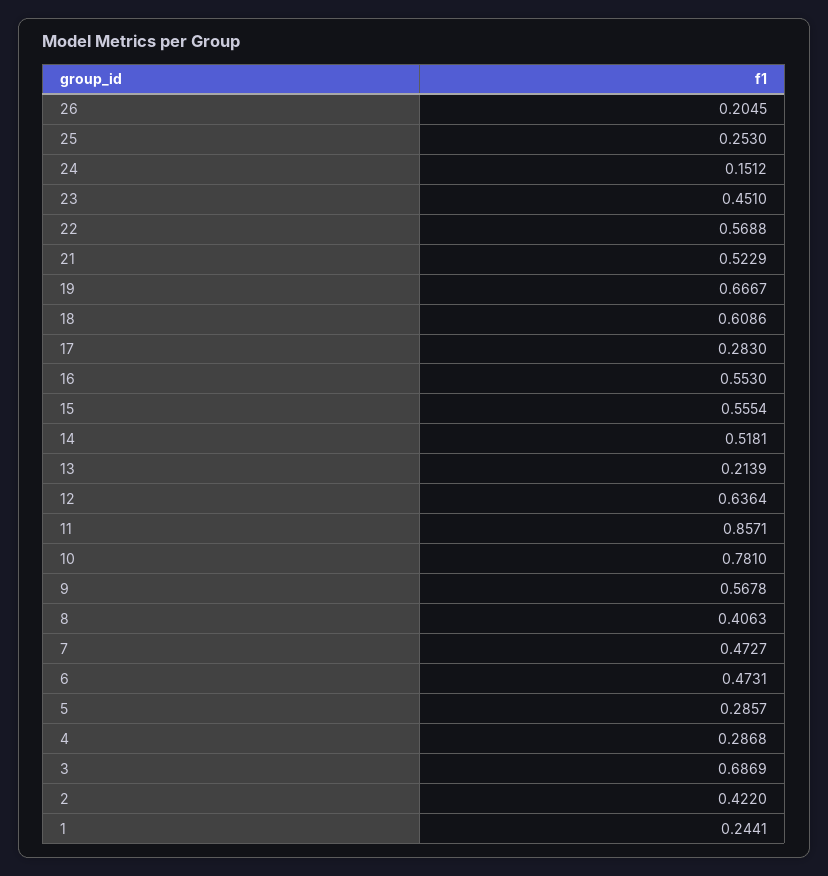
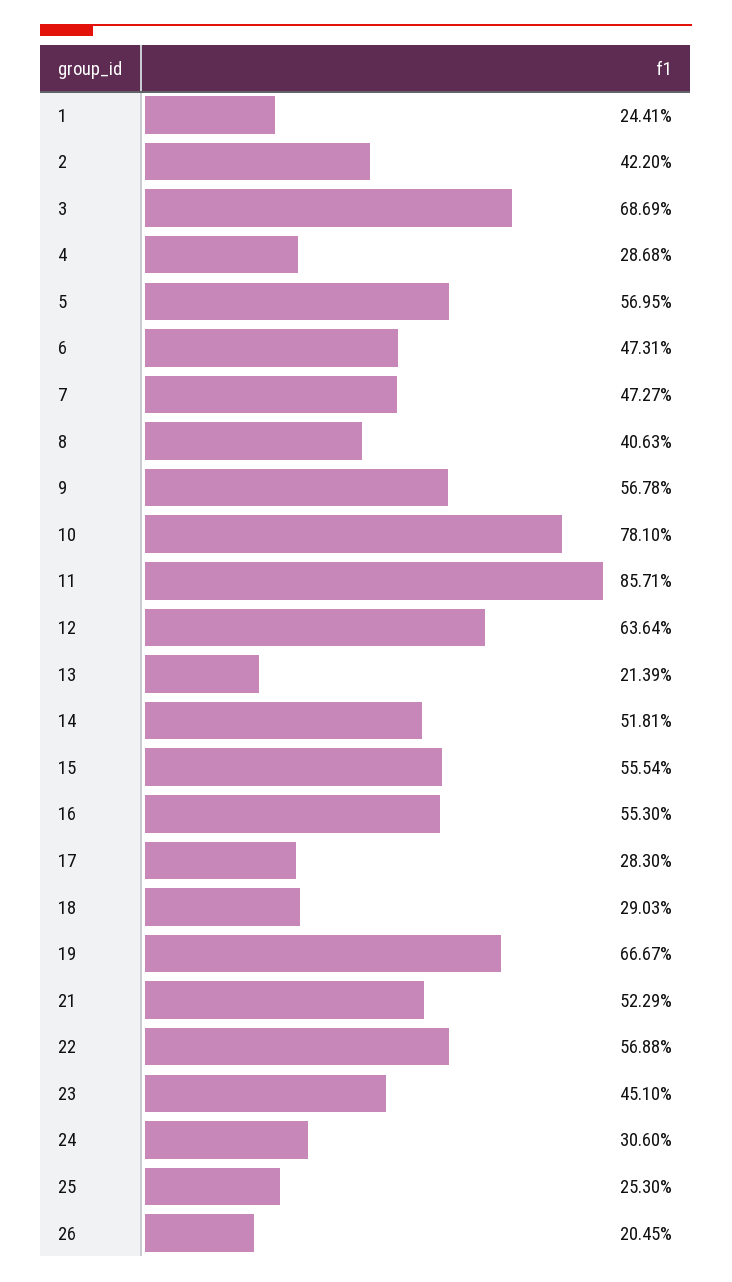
24: 0.1512 -> 0.306
18: 0.6086 -> 0.2903
5: 0.2857 -> 0.5695

